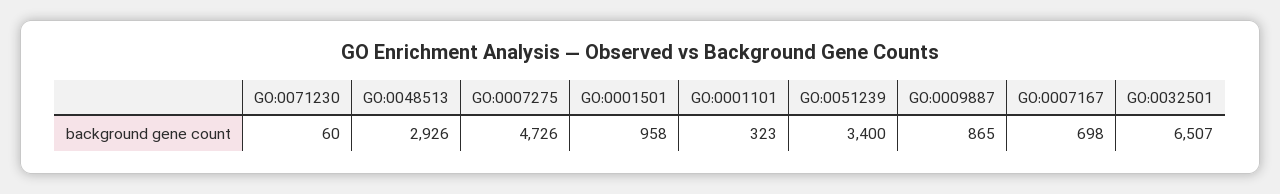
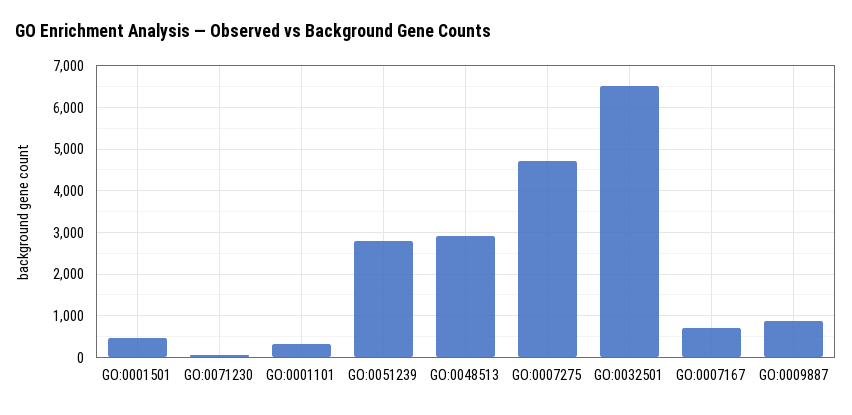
GO:0001501: 958 -> 400
GO:0051239: 3400 -> 2800

